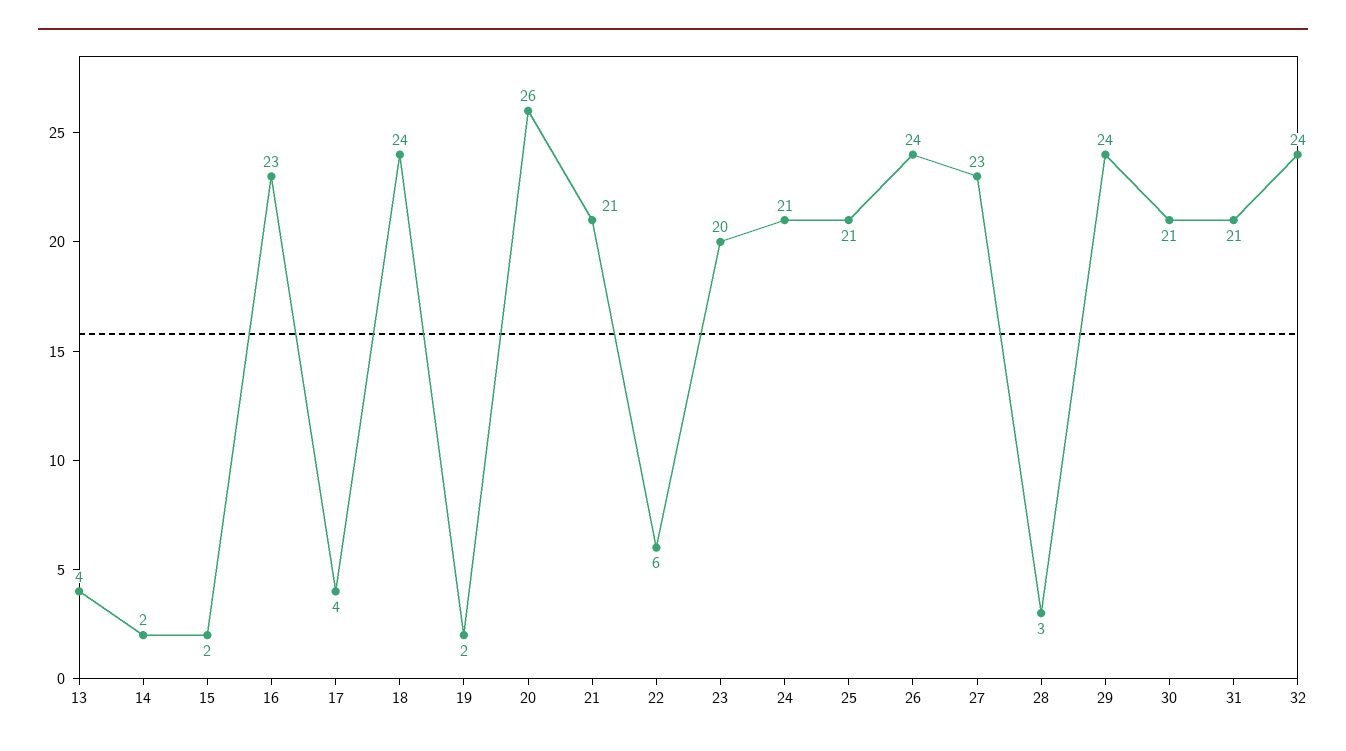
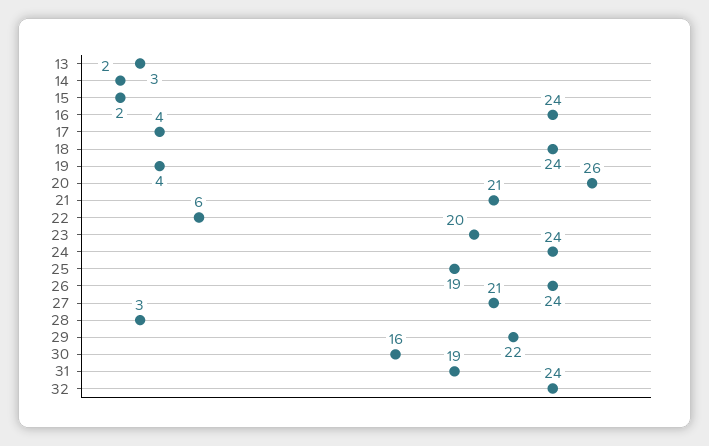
13: 4 -> 3
16: 23 -> 24
19: 2 -> 4
24: 21 -> 24
25: 21 -> 19
27: 23 -> 21
29: 24 -> 22
30: 21 -> 16
31: 21 -> 19

